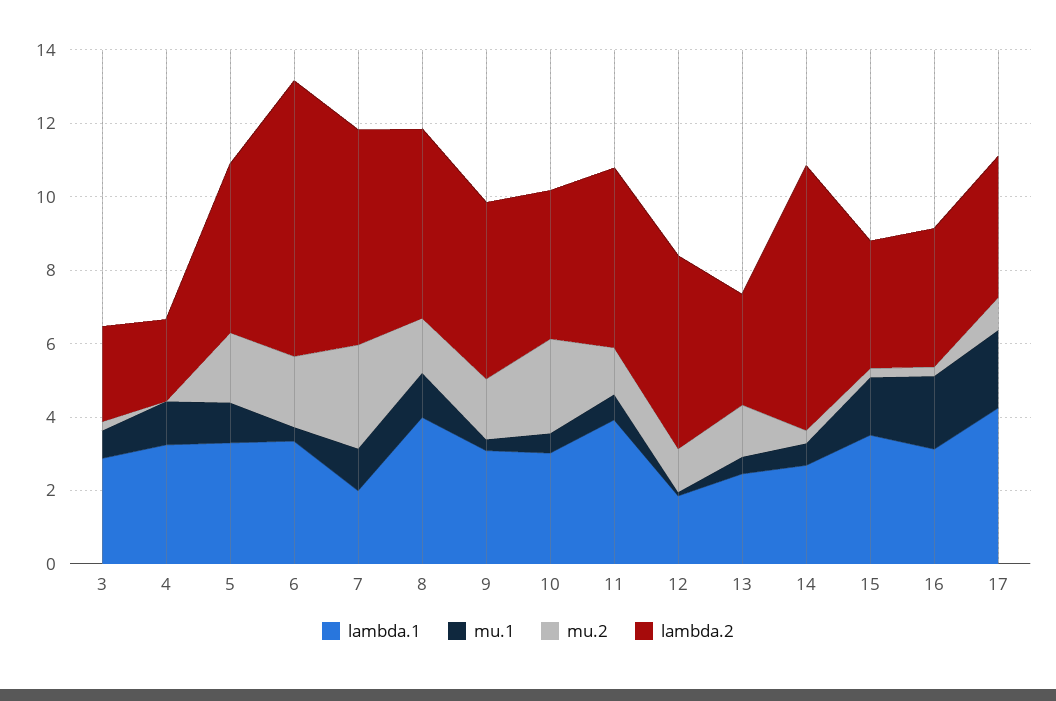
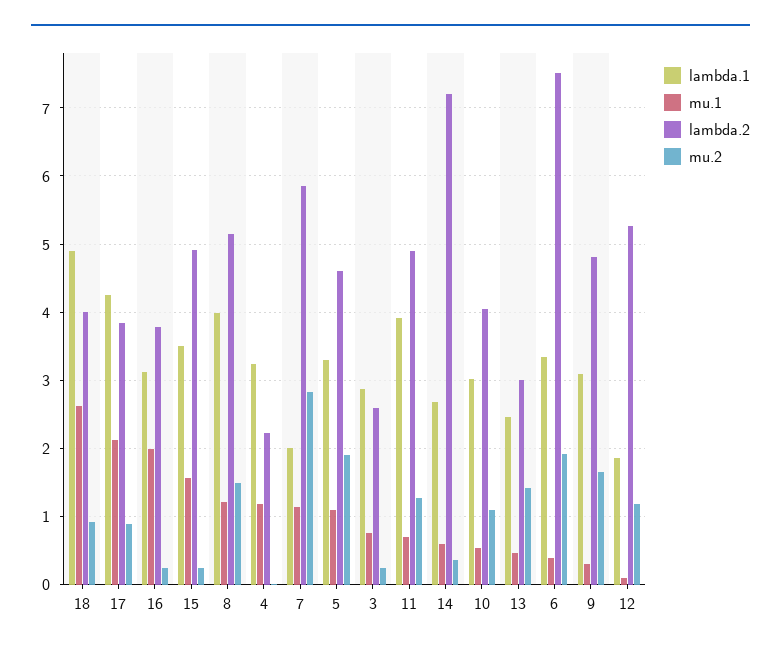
mu.2, 10: 2.5 -> 1.1
lambda.2, 15: 3.5 -> 4.9
lambda.1, 18: none -> 4.9
mu.1, 18: none -> 2.6
lambda.2, 18: none -> 4
mu.2, 18: none -> 0.9

